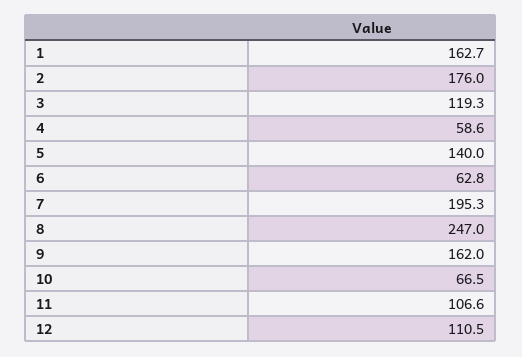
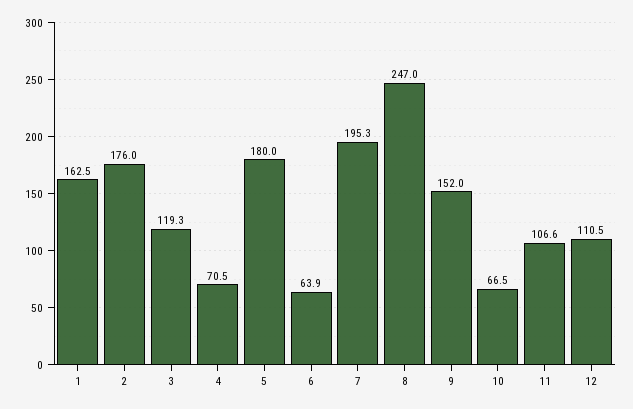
1: 162.7 -> 162.5
4: 58.6 -> 70.5
5: 140 -> 180
6: 62.8 -> 63.9
9: 162 -> 152

